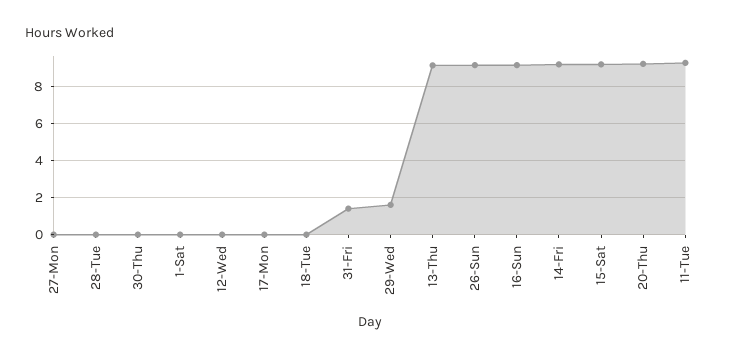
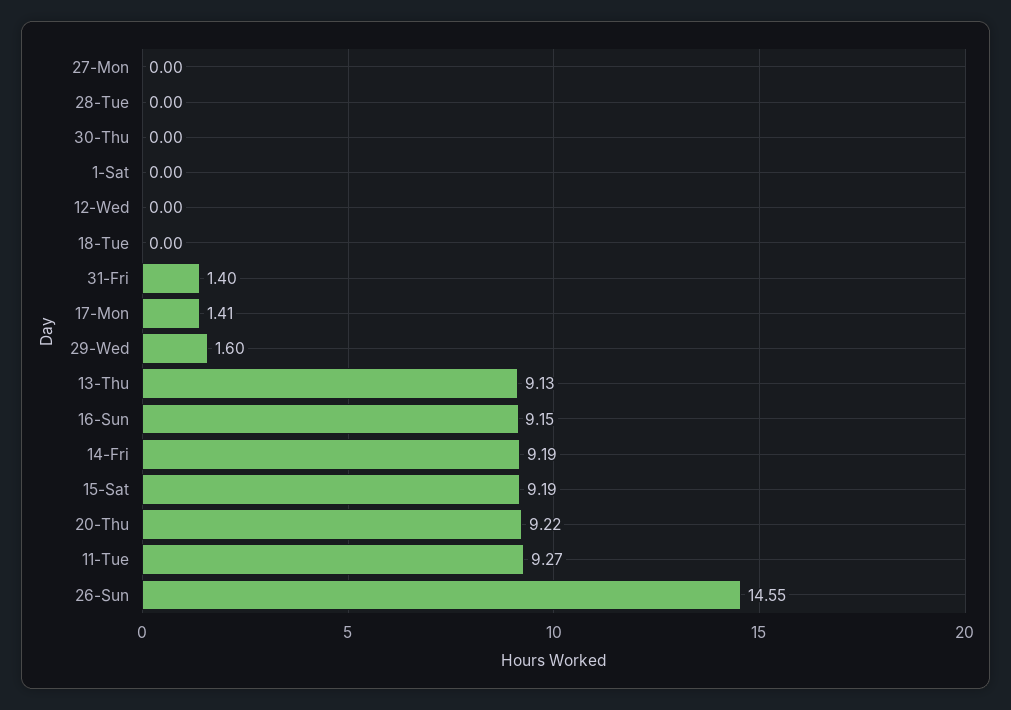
17-Mon: 0 -> 1.41
26-Sun: 9 -> 14.55

